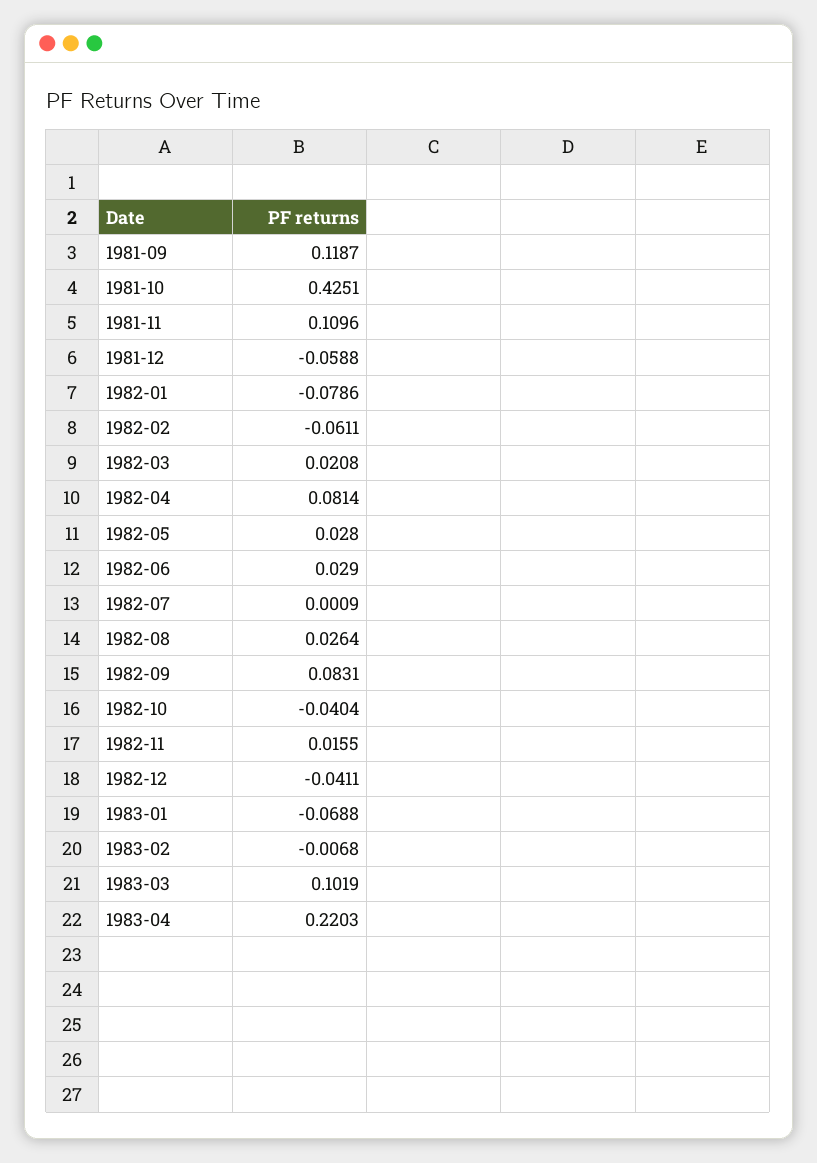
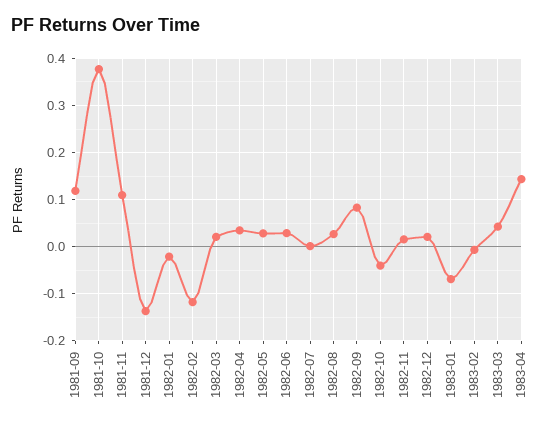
1981-10: 0.4251 -> 0.38
1981-12: -0.0588 -> -0.14
1982-01: -0.0786 -> -0.02
1982-02: -0.0611 -> -0.12
1982-04: 0.0814 -> 0.04
1982-12: -0.0411 -> 0.02
1983-03: 0.1019 -> 0.04
1983-04: 0.2203 -> 0.14

